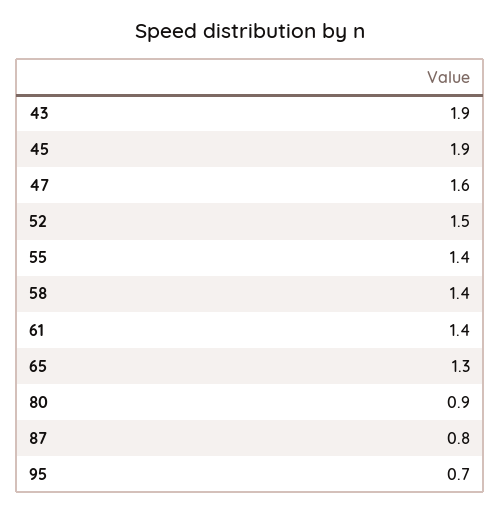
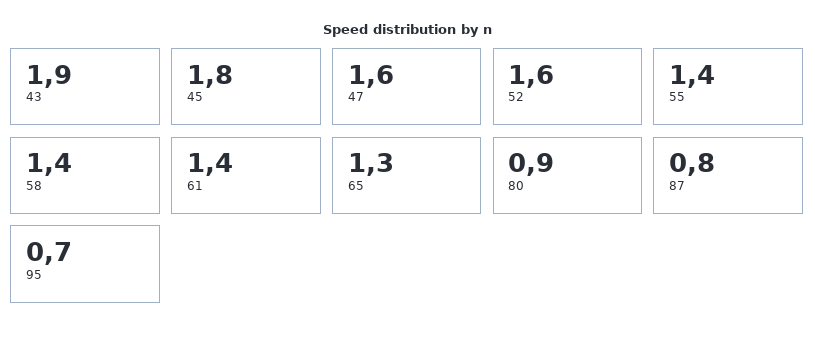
45: 1.9 -> 1.8
52: 1.5 -> 1.6

